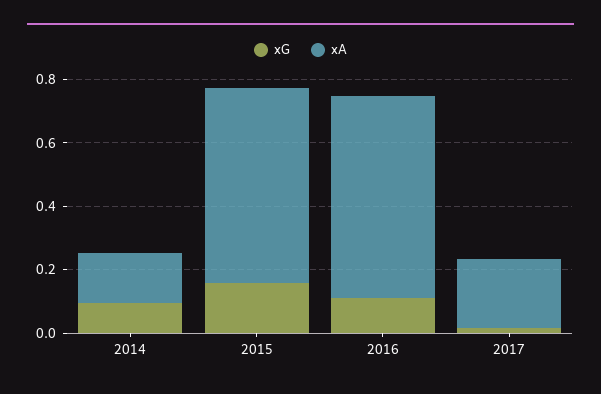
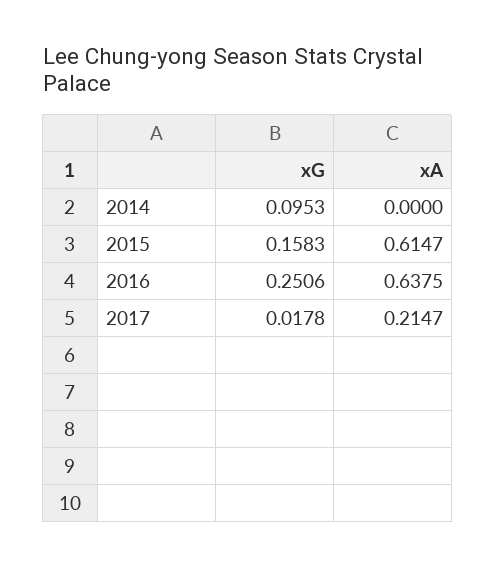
xA, 2014: 0.15 -> 0
xG, 2016: 0.1 -> 0.2506

